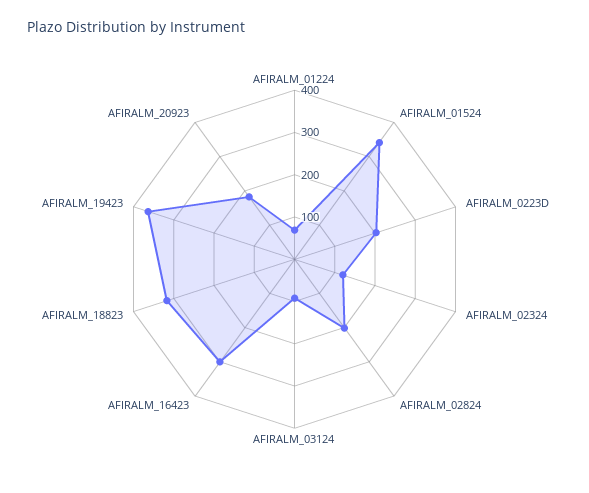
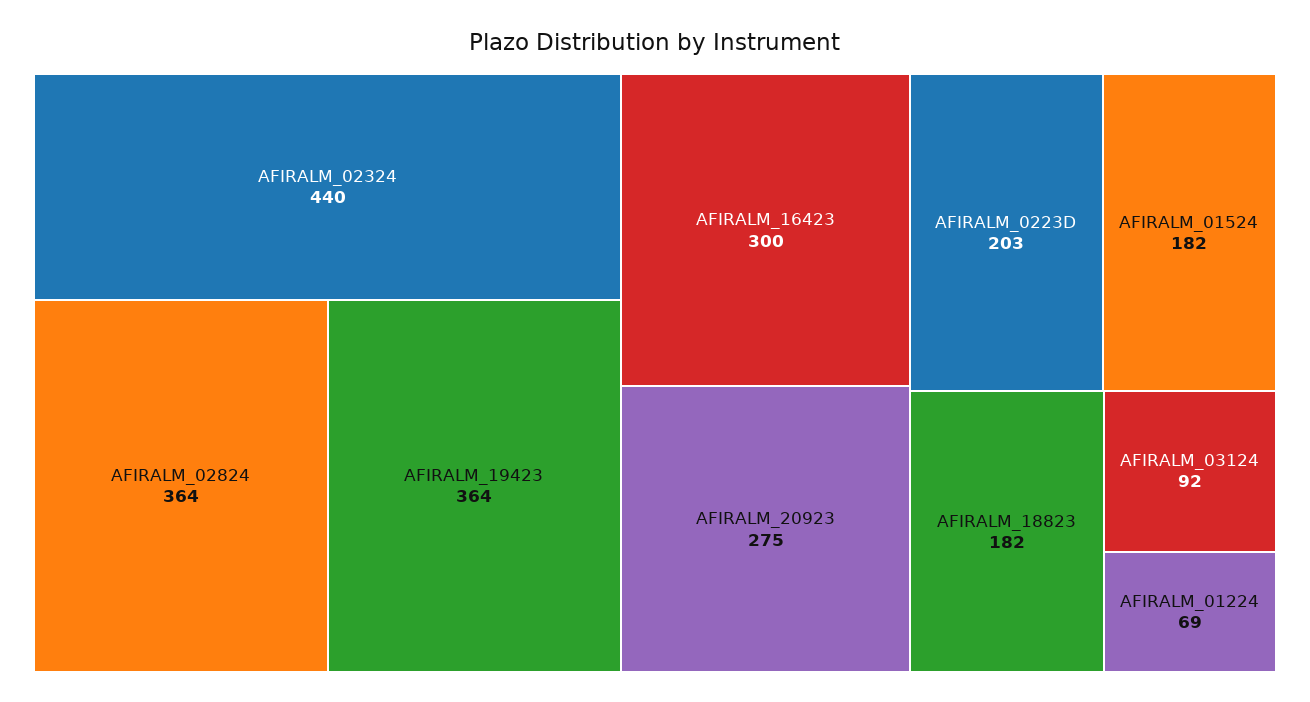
AFIRALM_01524: 340 -> 182
AFIRALM_02324: 120 -> 440
AFIRALM_02824: 200 -> 364
AFIRALM_18823: 320 -> 182
AFIRALM_20923: 180 -> 275

